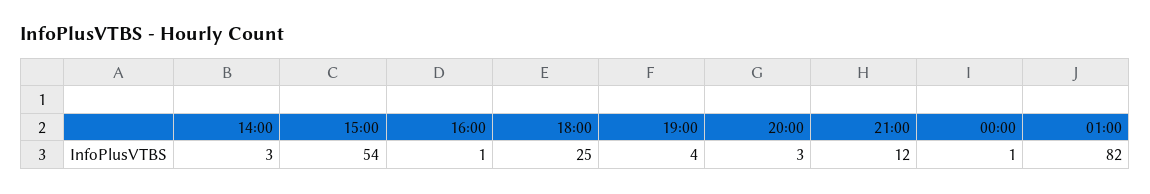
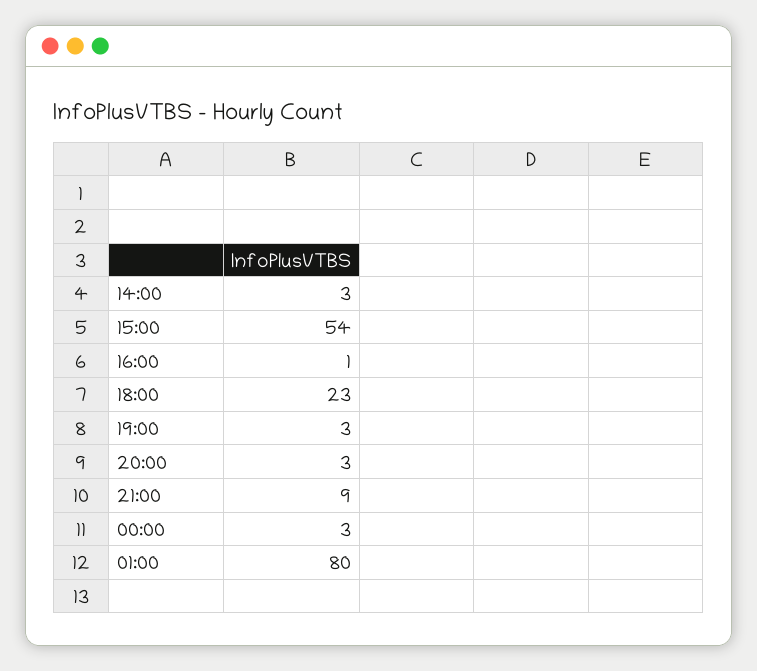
18:00: 25 -> 23
19:00: 4 -> 3
21:00: 12 -> 9
00:00: 1 -> 3
01:00: 82 -> 80

